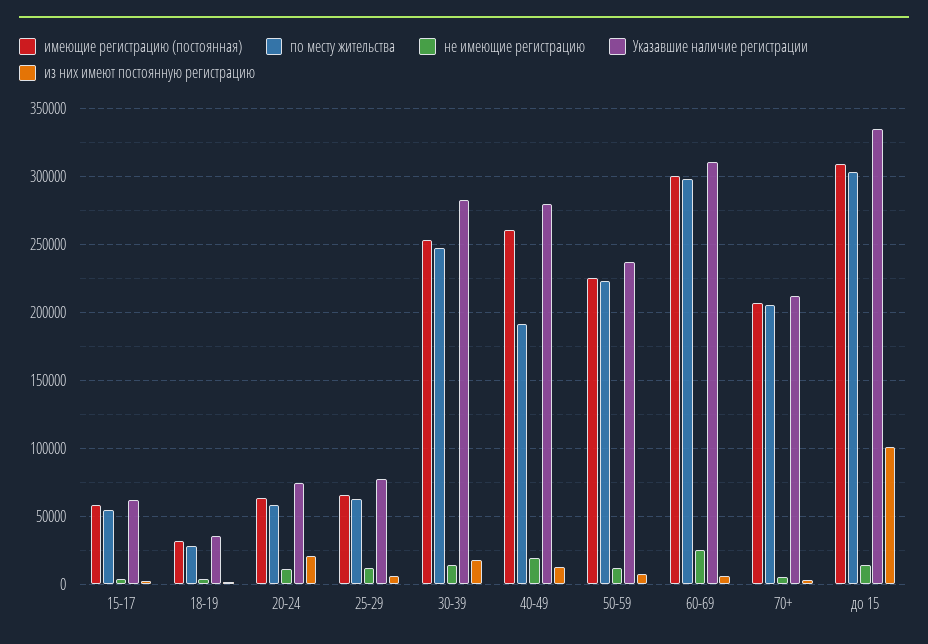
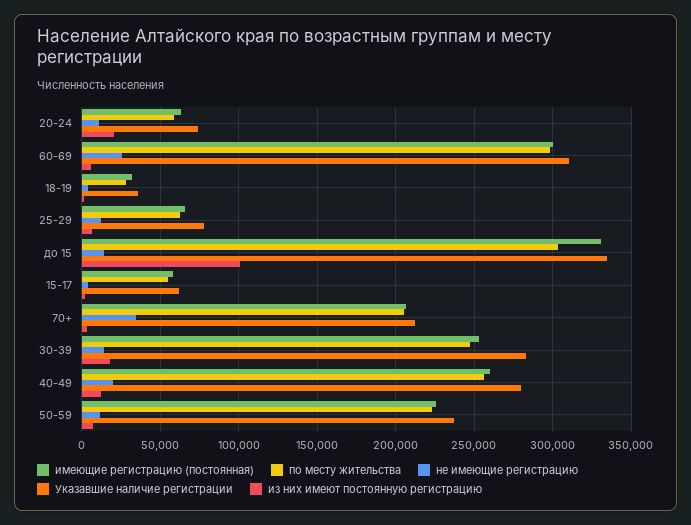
по месту жительства, 40-49: 190000 -> 255000
не имеющие регистрацию, 70+: 5000 -> 35000
имеющие регистрацию (постоянная), до 15: 310000 -> 330000

